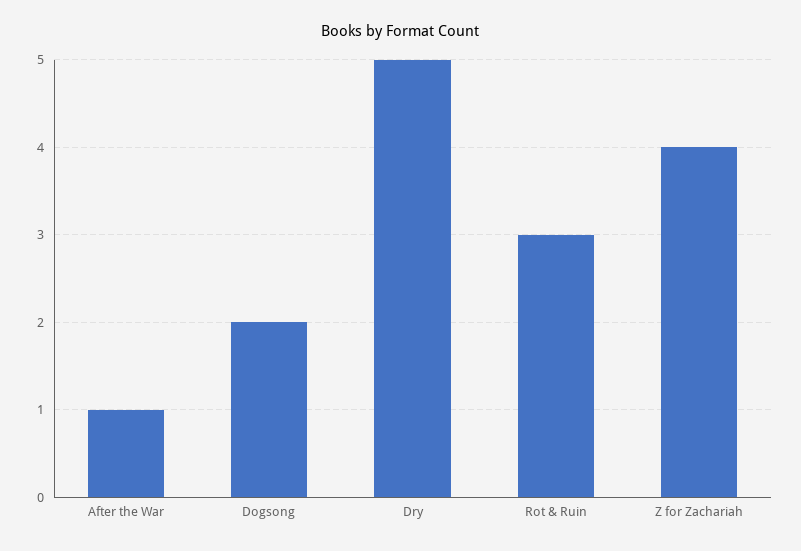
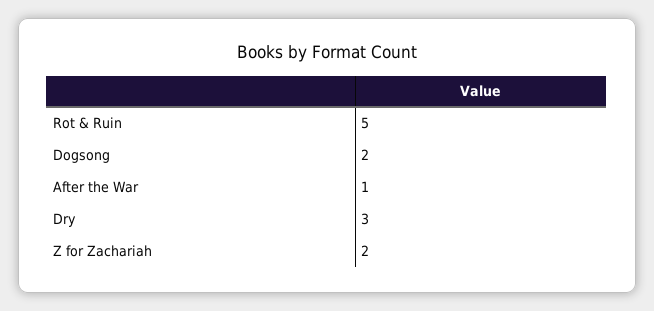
Dry: 5 -> 3
Rot & Ruin: 3 -> 5
Z for Zachariah: 4 -> 2

